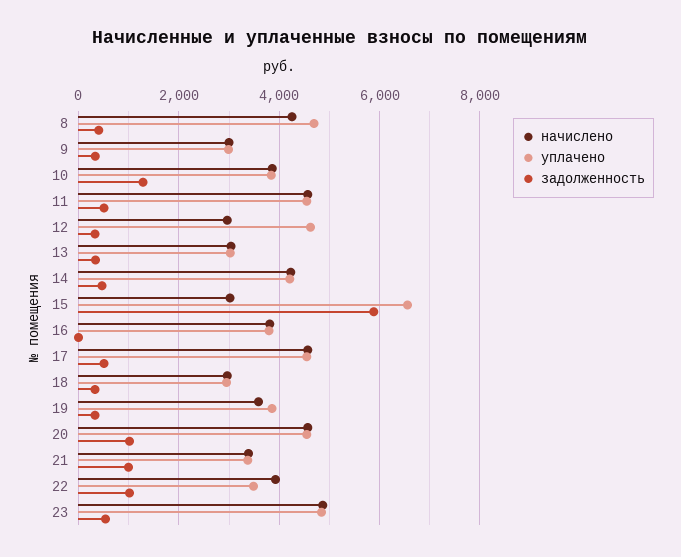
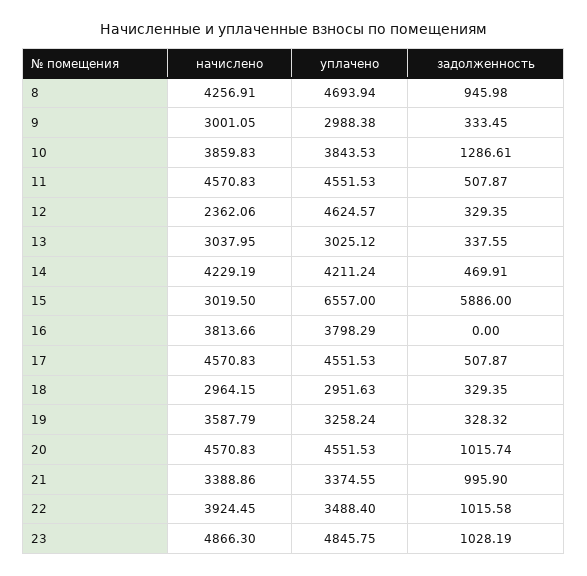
задолженность, 8: 400 -> 945.98
начислено, 12: 3000 -> 2362.06
уплачено, 19: 3800 -> 3258.24
задолженность, 23: 600 -> 1028.19

